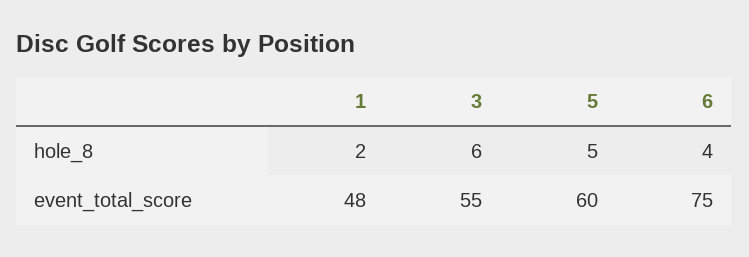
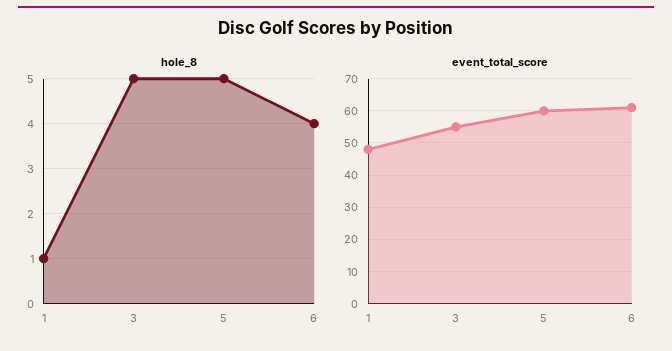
hole_8, 1: 2 -> 1
hole_8, 3: 6 -> 5
event_total_score, 6: 75 -> 60

